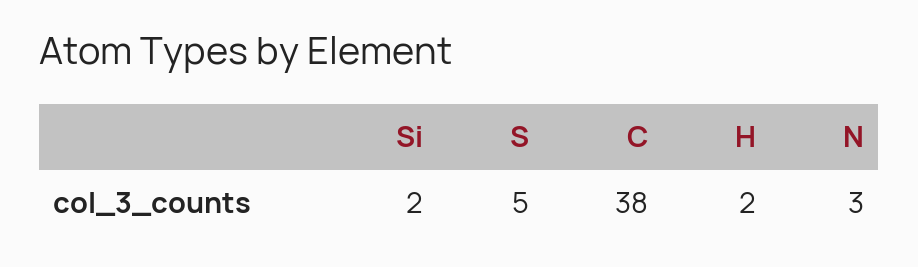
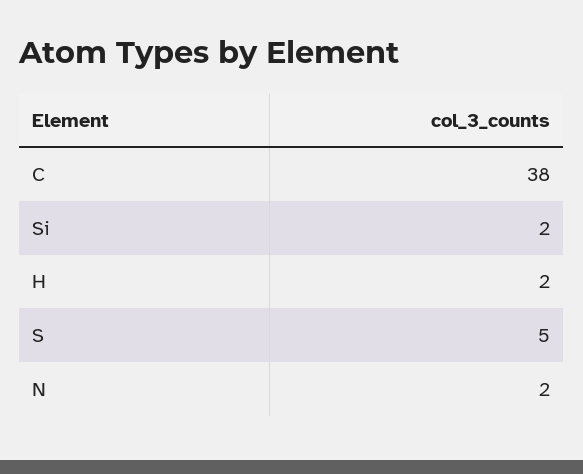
N: 3 -> 2

